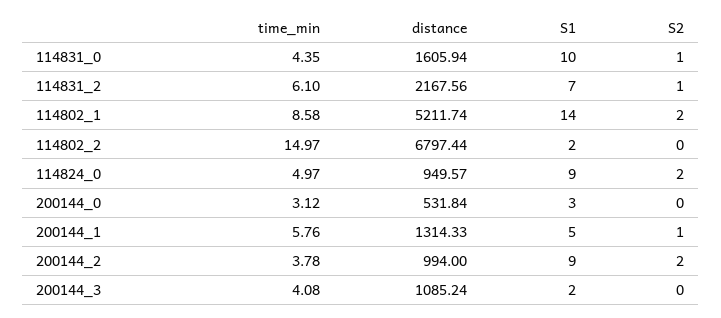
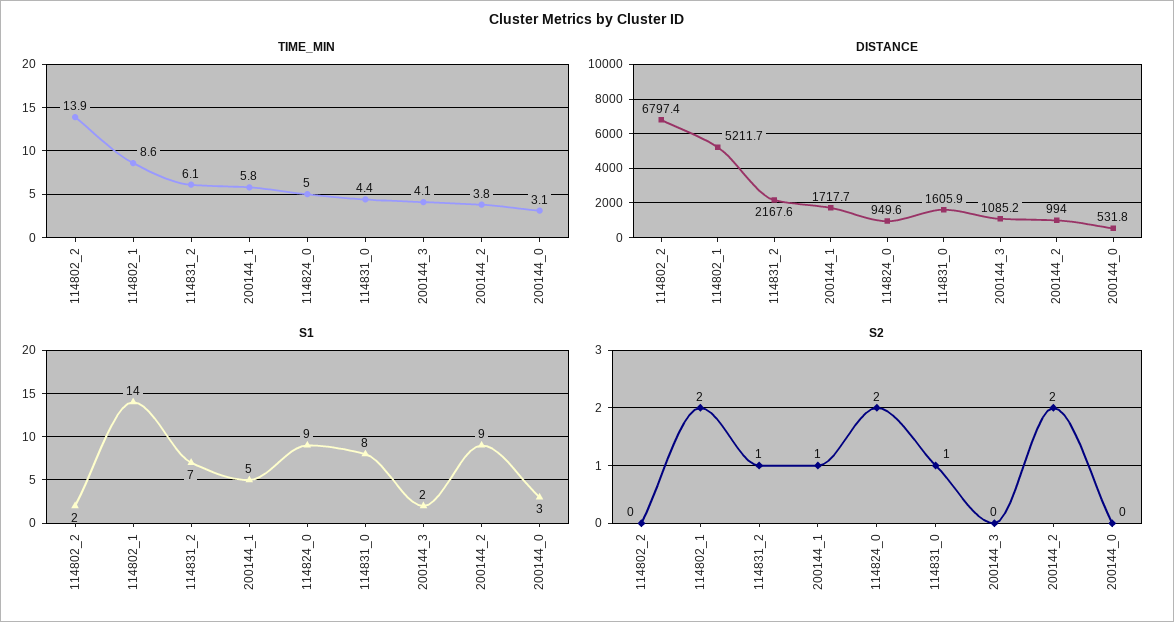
S1, 114831_0: 10 -> 8
time_min, 114802_2: 14.97 -> 13.9
distance, 200144_1: 1314.33 -> 1717.7

